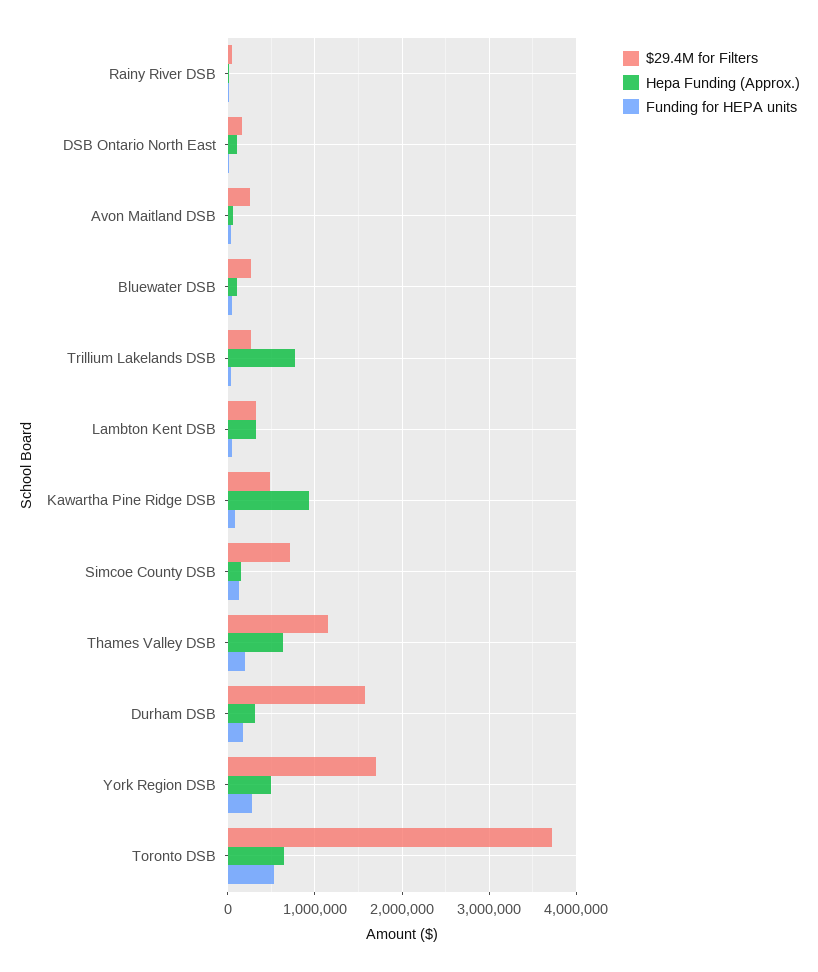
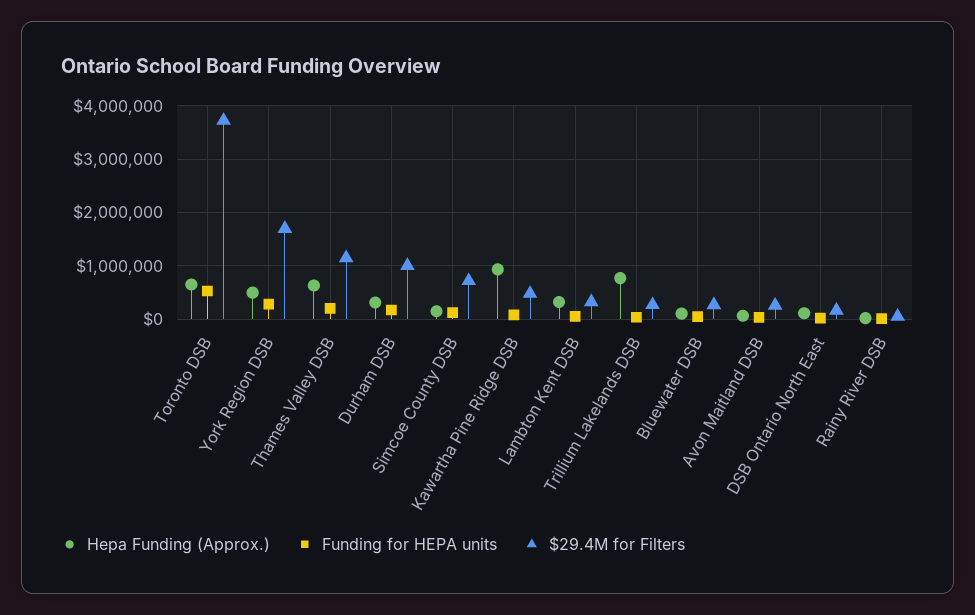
$29.4M for Filters, Durham DSB: 1600000 -> 1000000

